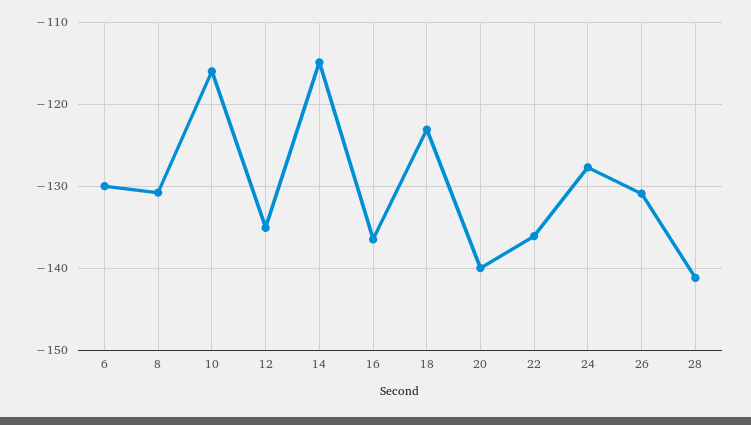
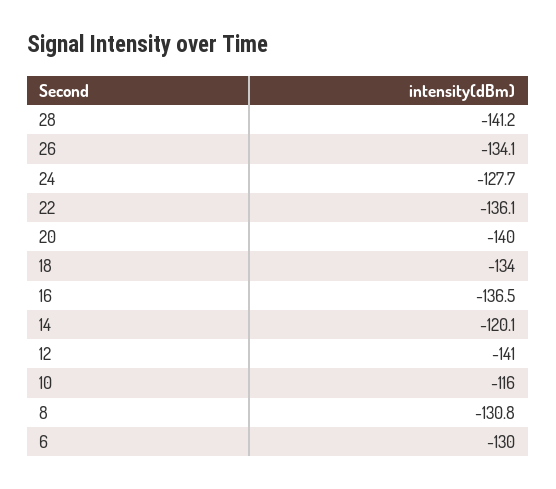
12: -135 -> -141
14: -115 -> -120.1
18: -123 -> -134
26: -131 -> -134.1

